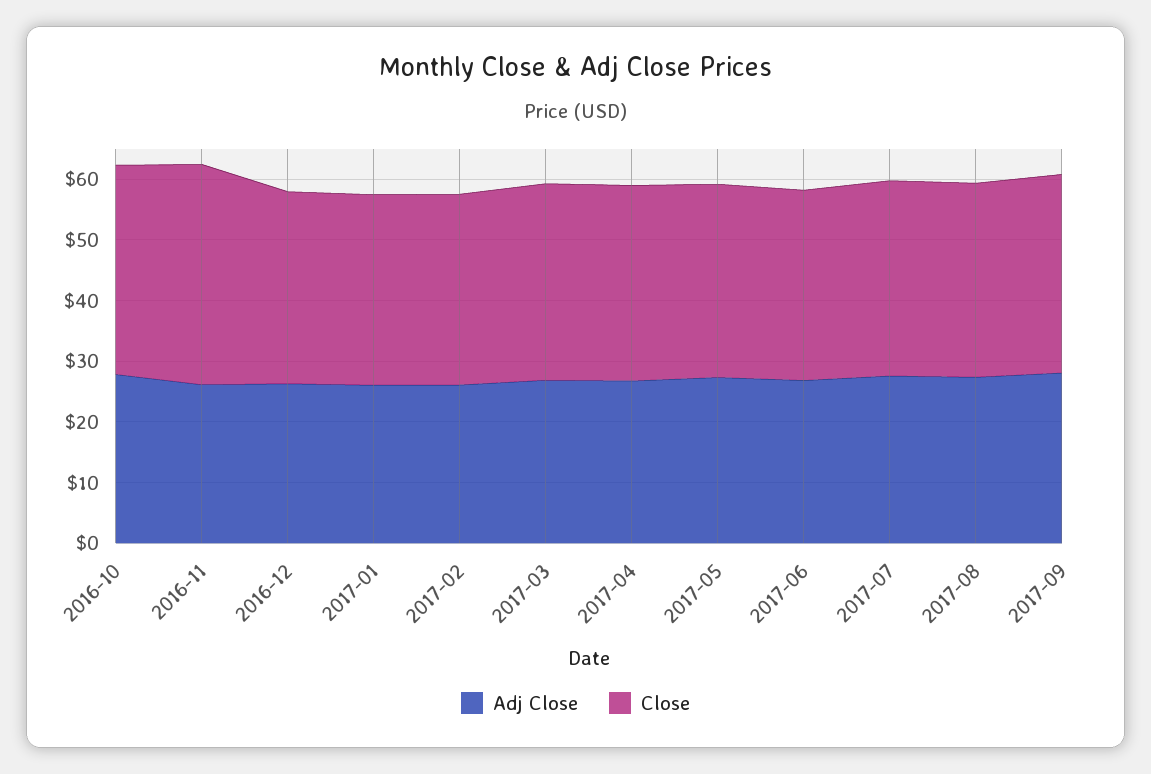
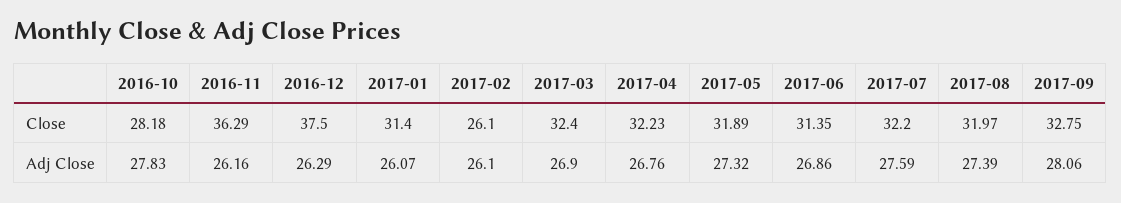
Close, 2016-10: 34 -> 28.18
Close, 2016-12: 32 -> 37.5
Close, 2017-02: 32 -> 26.1

